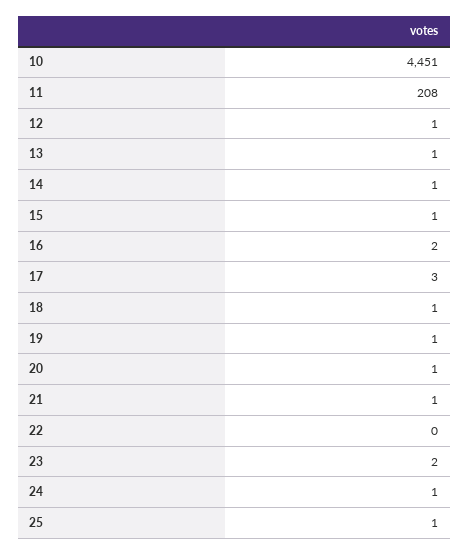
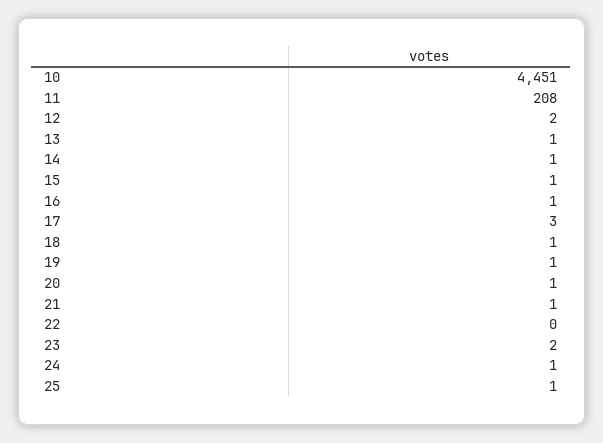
12: 1 -> 2
16: 2 -> 1

